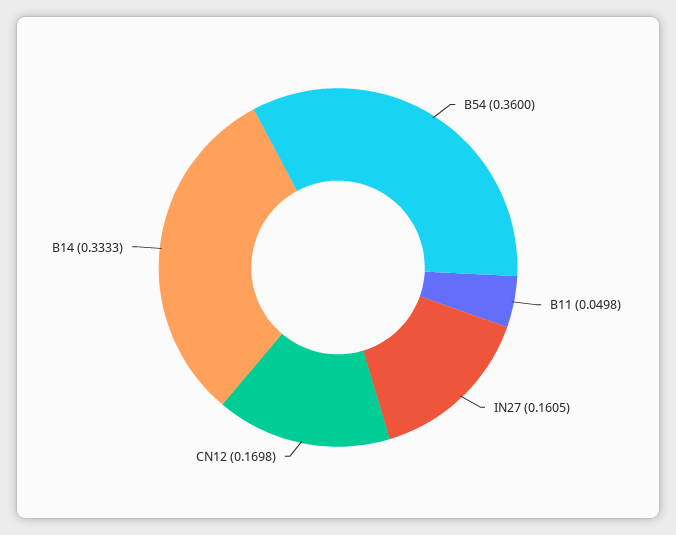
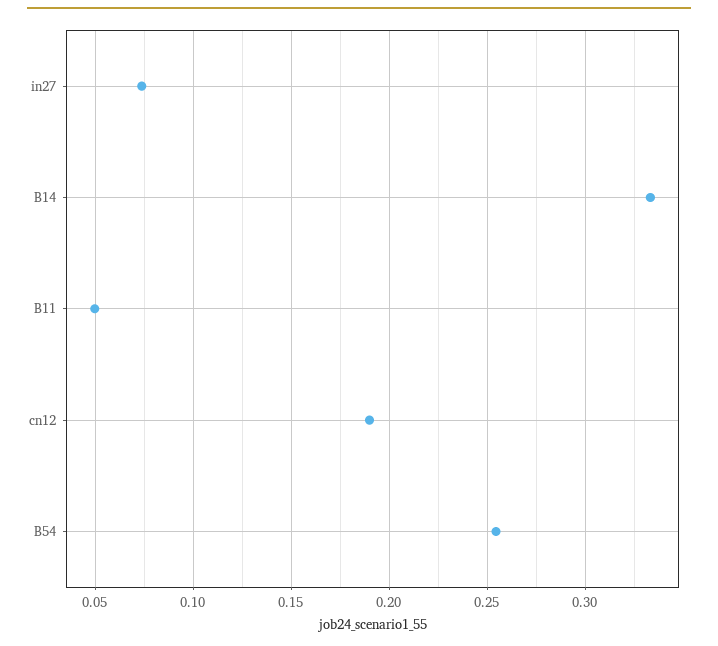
B54: 0.36 -> 0.255
IN27: 0.1605 -> 0.075
CN12: 0.1698 -> 0.19

